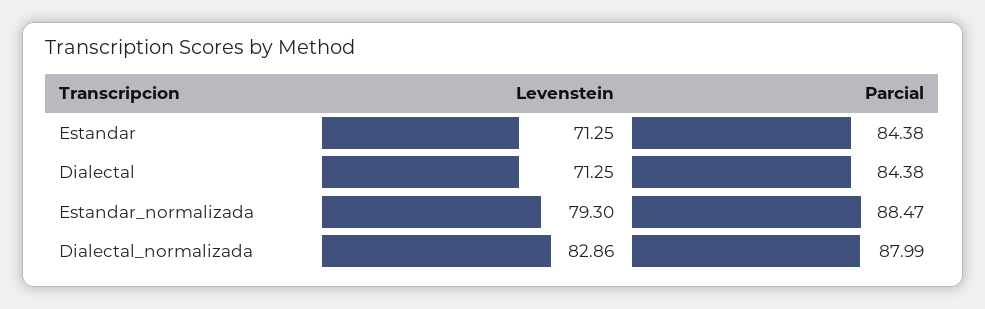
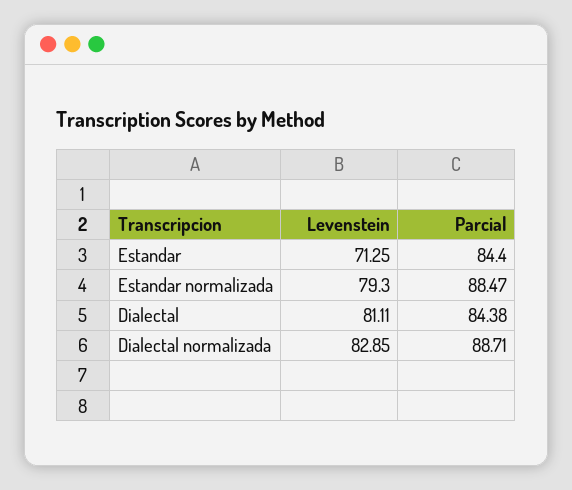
Parcial, Estandar: 84.38 -> 84.4
Levenstein, Dialectal: 71.25 -> 81.11
Levenstein, Dialectal_normalizada: 82.86 -> 82.85
Parcial, Dialectal_normalizada: 87.99 -> 88.71

